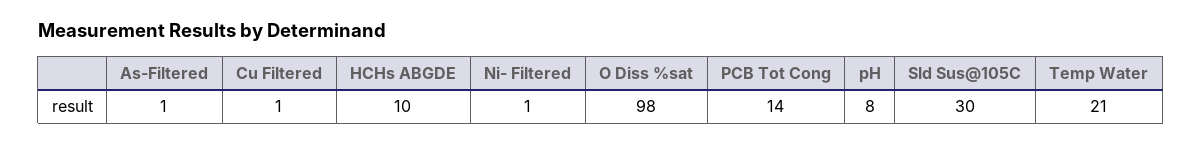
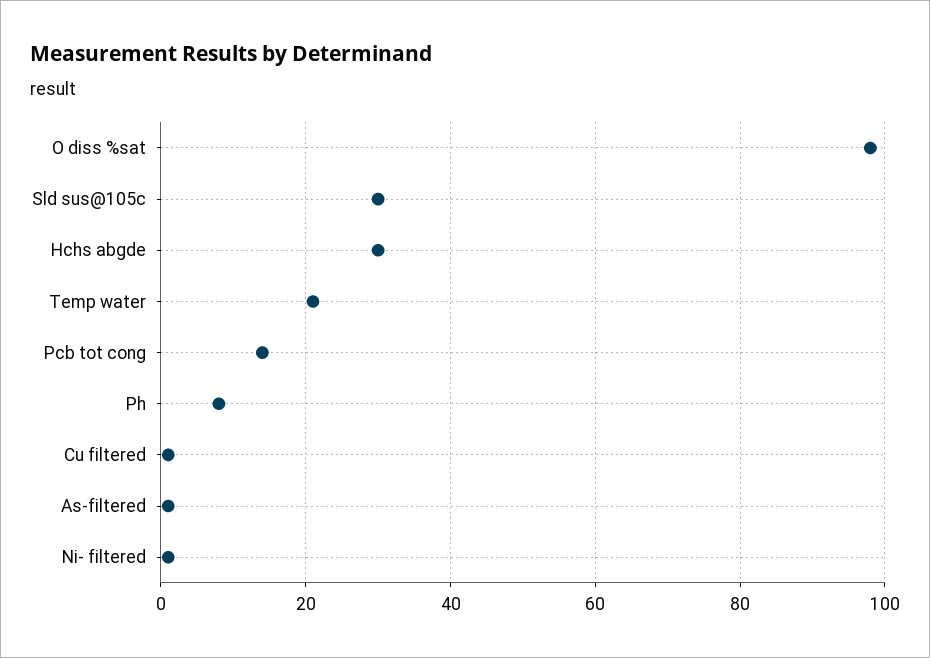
HCHs ABGDE: 10 -> 30

